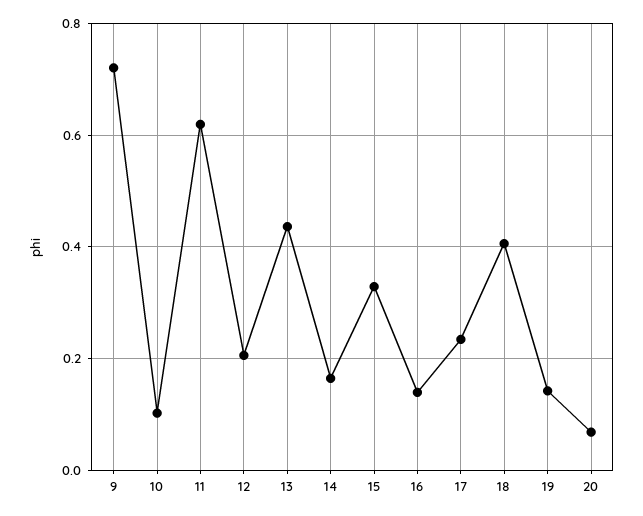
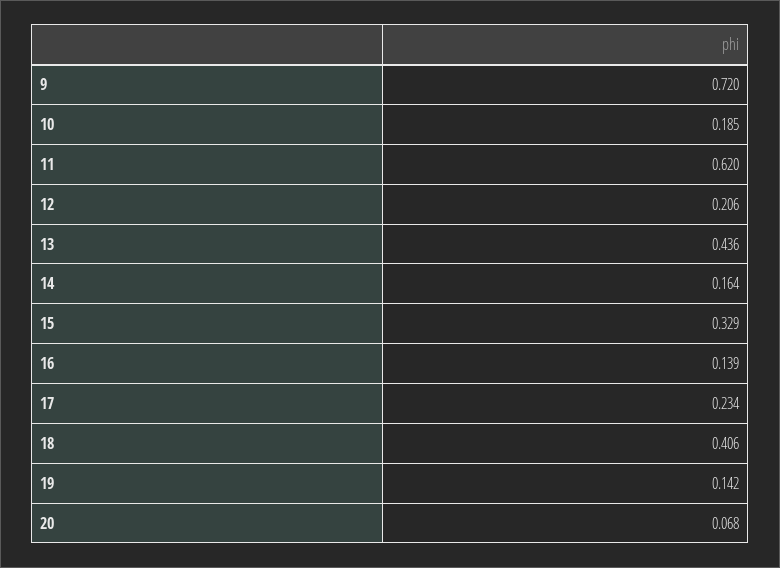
10: 0.1 -> 0.185

